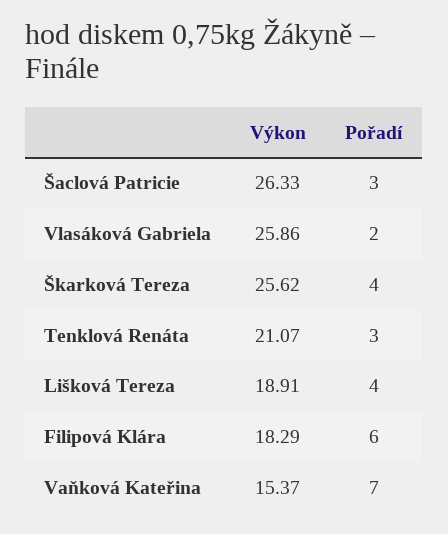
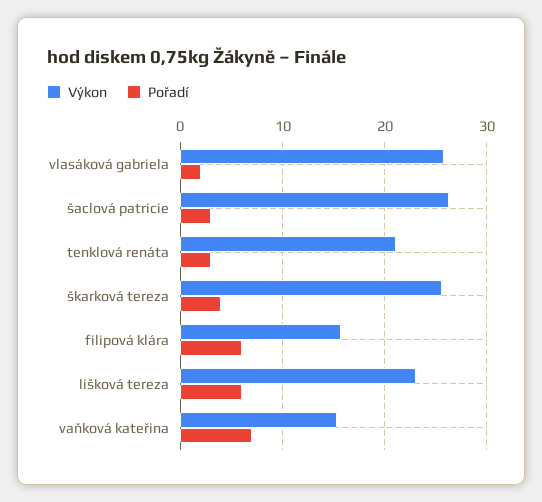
Výkon, Lišková Tereza: 18.91 -> 23
Pořadí, Lišková Tereza: 4 -> 6
Výkon, Filipová Klára: 18.29 -> 16

